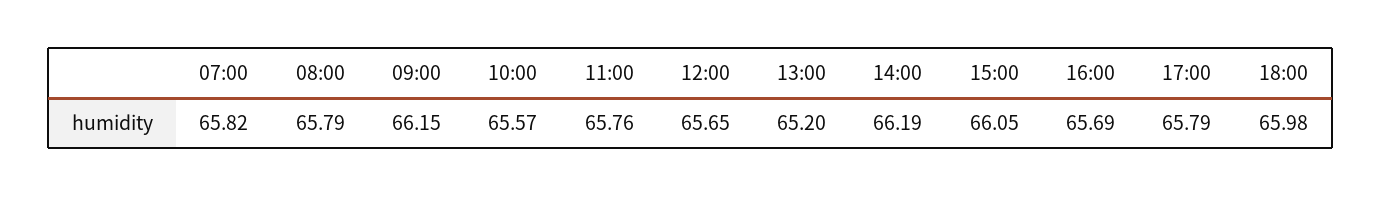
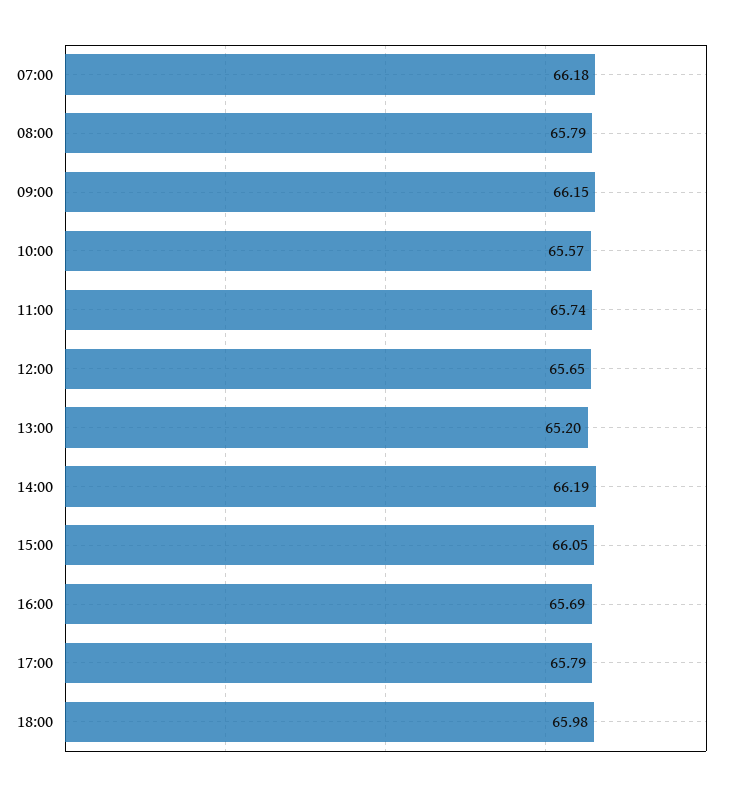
07:00: 65.82 -> 66.18
11:00: 65.76 -> 65.74

